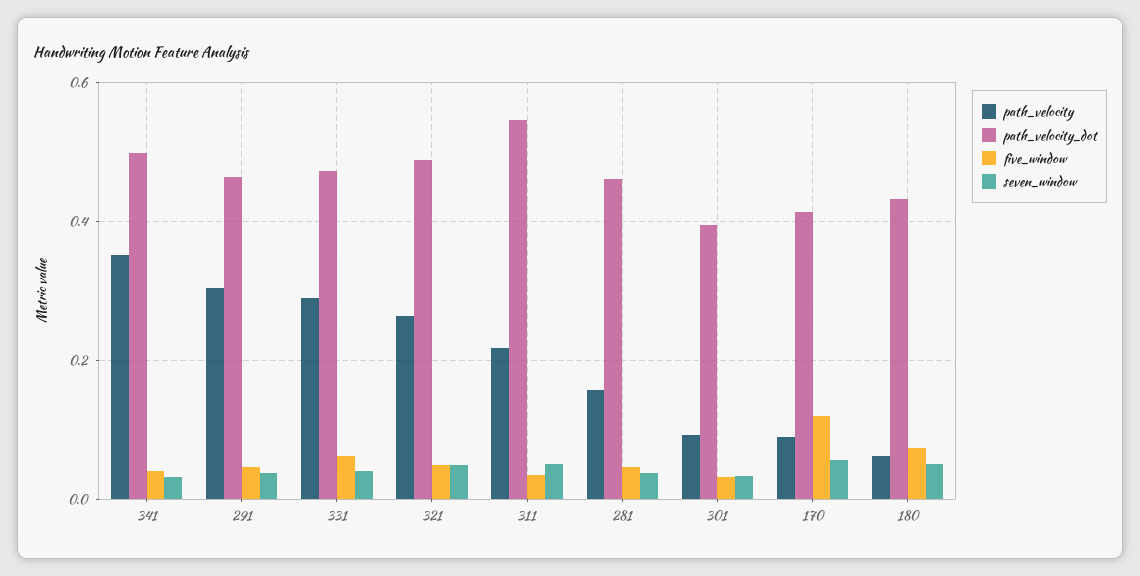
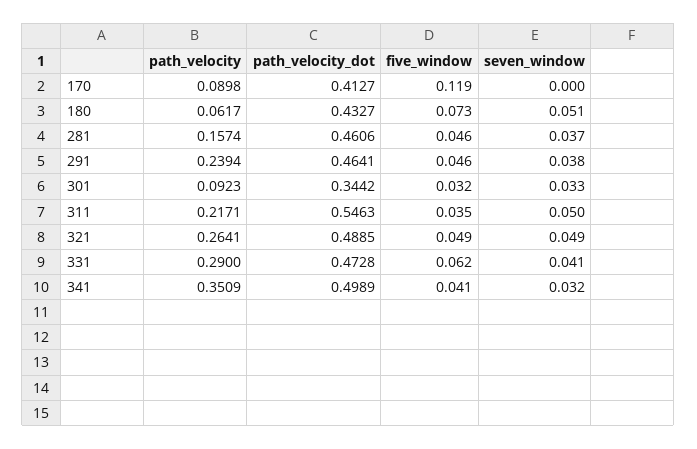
path_velocity, 291: 0.3 -> 0.2394
path_velocity_dot, 301: 0.4 -> 0.3442
seven_window, 170: 0.06 -> 0

